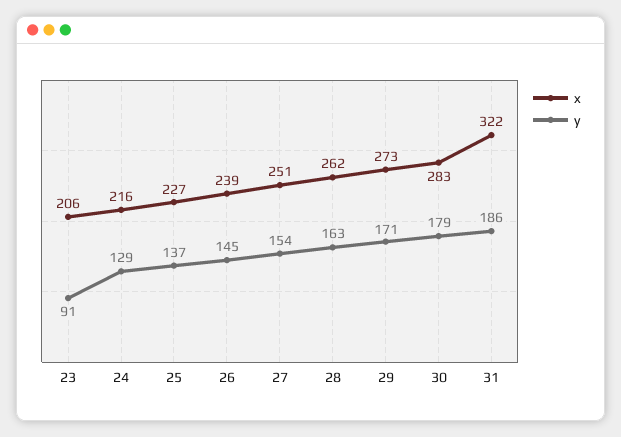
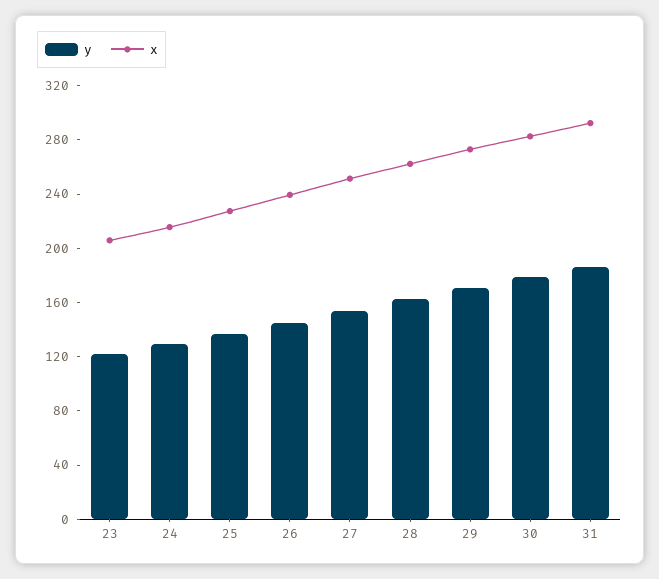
y, 23: 91 -> 120
x, 31: 322 -> 290

